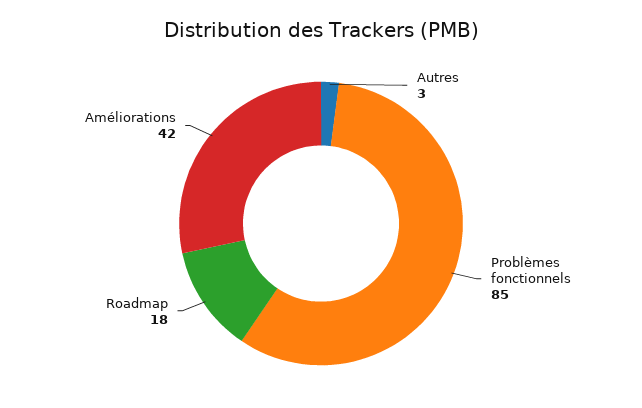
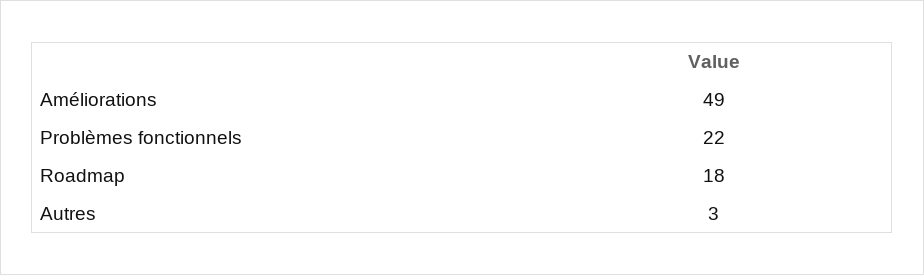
Problèmes fonctionnels: 85 -> 22
Améliorations: 42 -> 49

